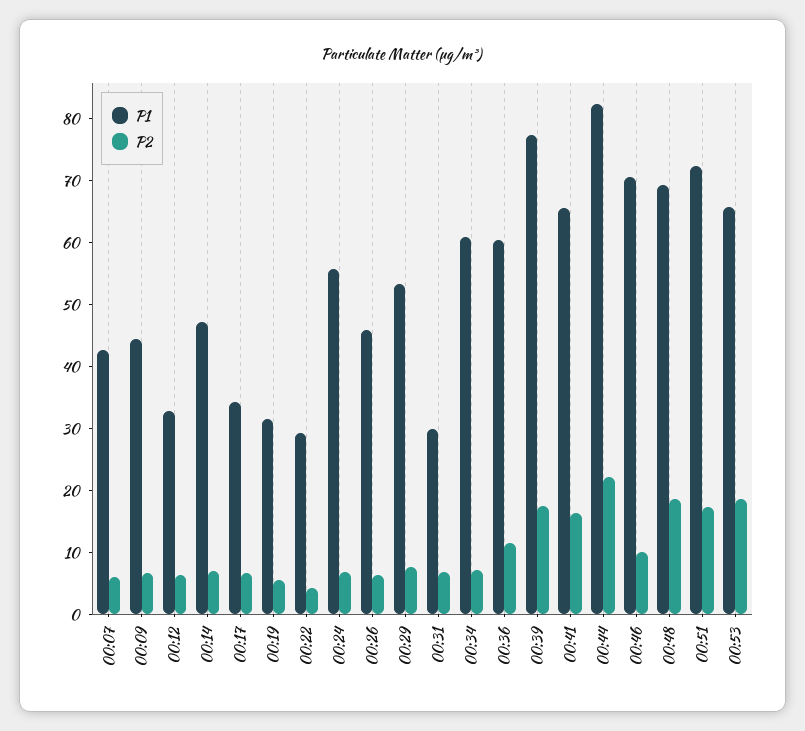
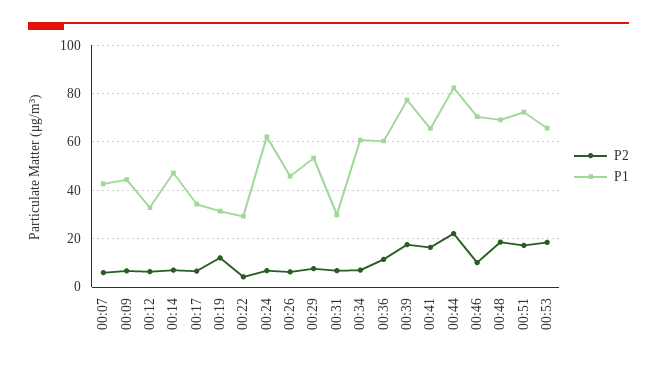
P2, 00:19: 6 -> 12.5
P1, 00:24: 56 -> 62.5

